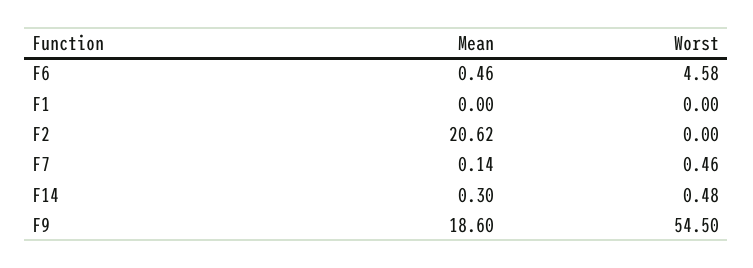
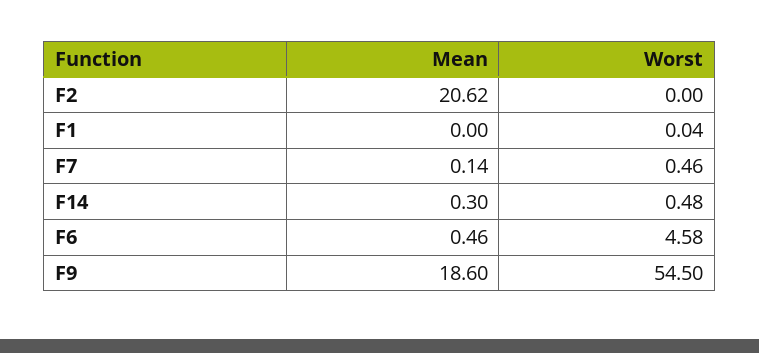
Worst, F1: 0 -> 0.04

